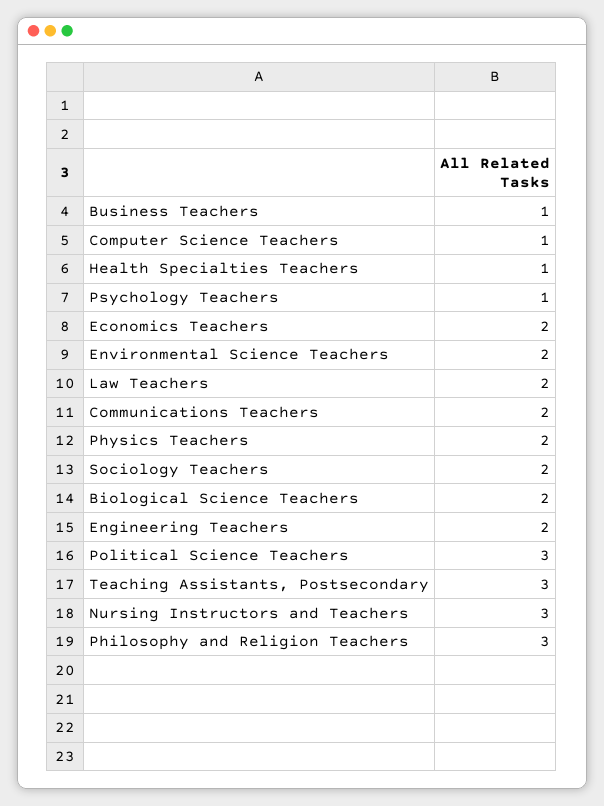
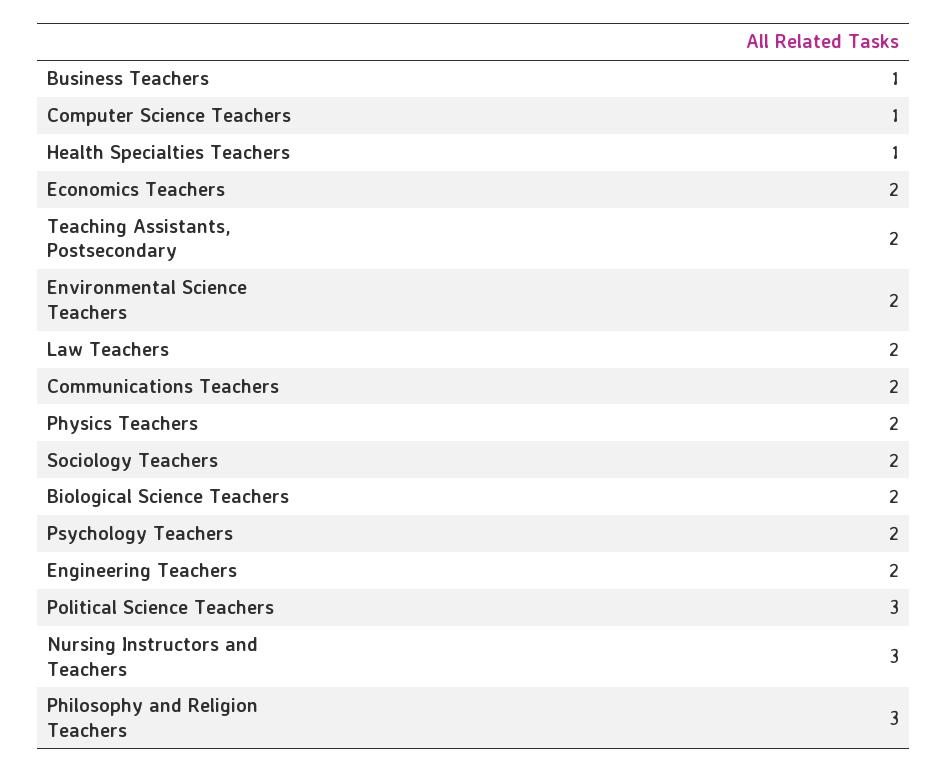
Psychology Teachers: 1 -> 2
Teaching Assistants, Postsecondary: 3 -> 2

